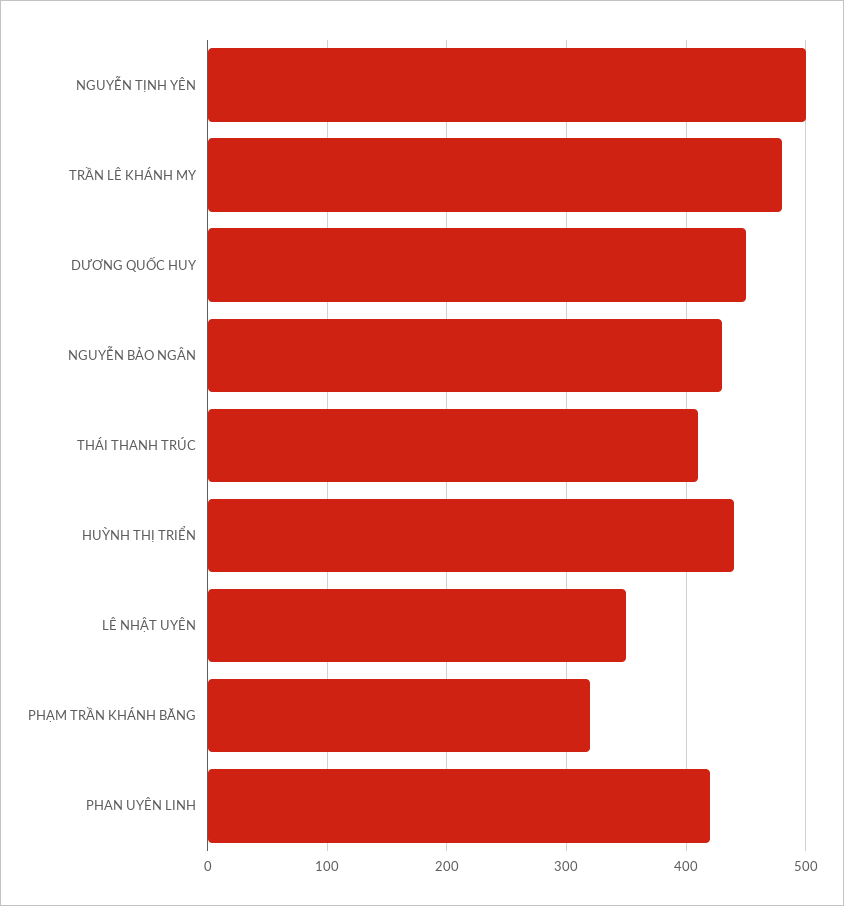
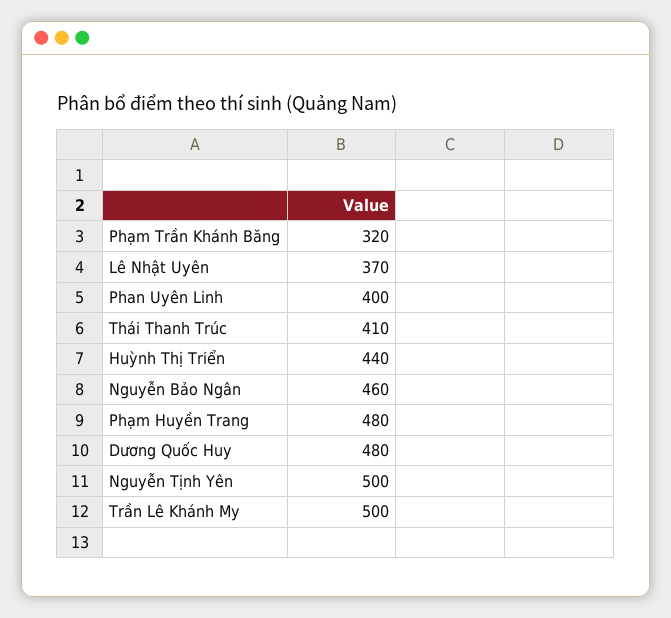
TRẦN LÊ KHÁNH MY: 480 -> 500
DƯƠNG QUỐC HUY: 450 -> 480
NGUYỄN BẢO NGÂN: 430 -> 460
LÊ NHẬT UYÊN: 350 -> 370
PHAN UYÊN LINH: 420 -> 400
Phạm Huyền Trang: none -> 480

